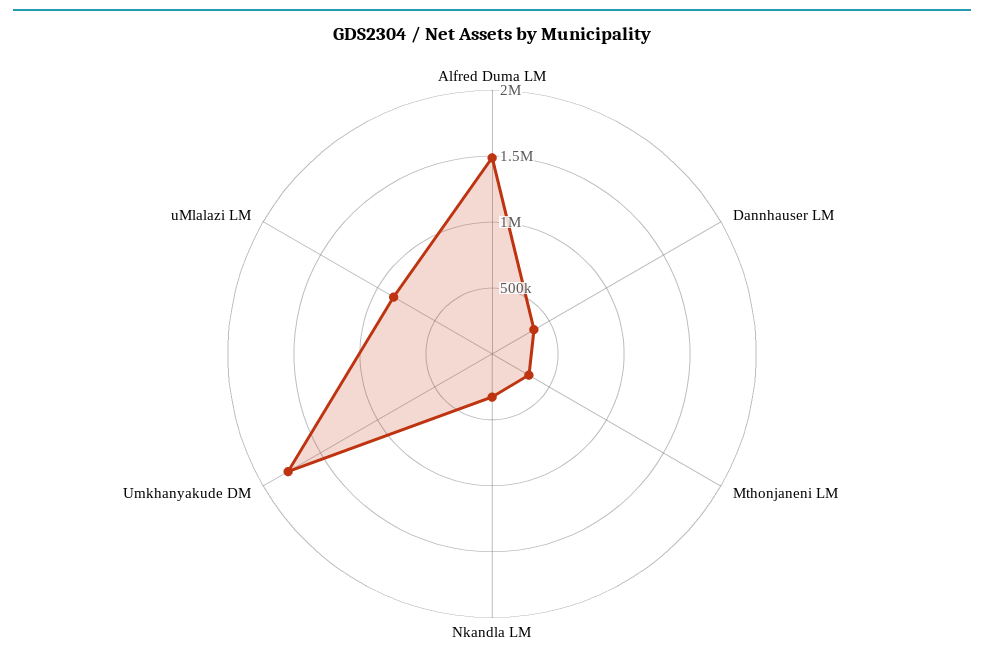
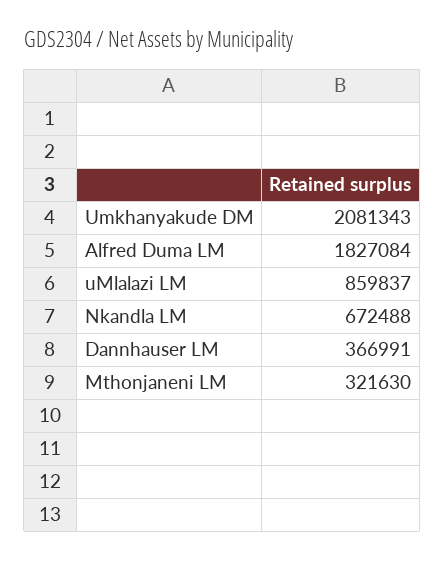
Alfred Duma LM: 1500000 -> 1827084
Nkandla LM: 300000 -> 672488
Umkhanyakude DM: 1800000 -> 2081343

